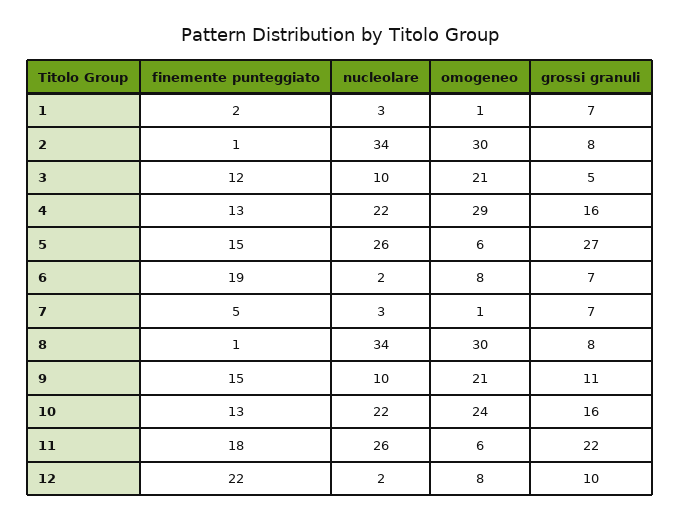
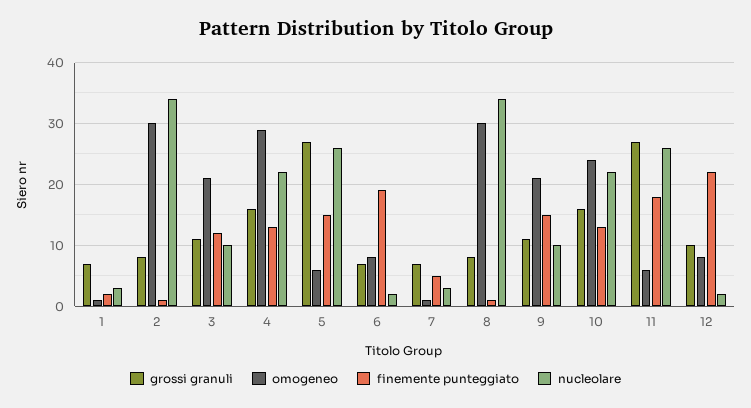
grossi granuli, 3: 5 -> 11
grossi granuli, 11: 22 -> 27

